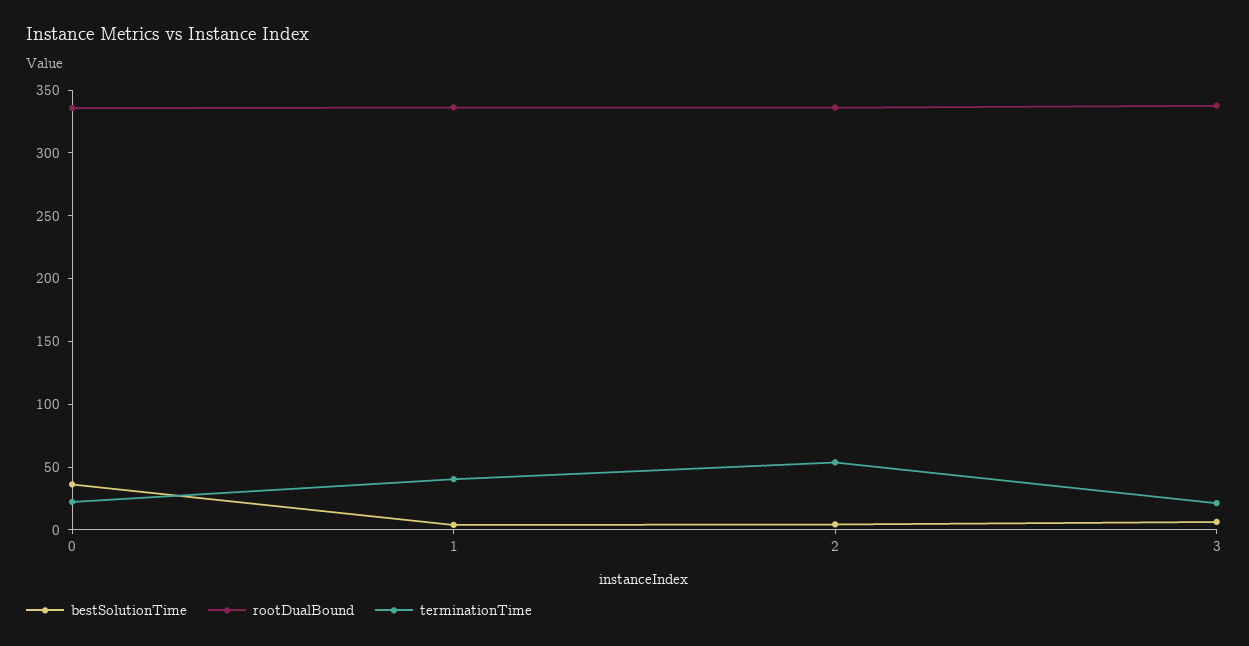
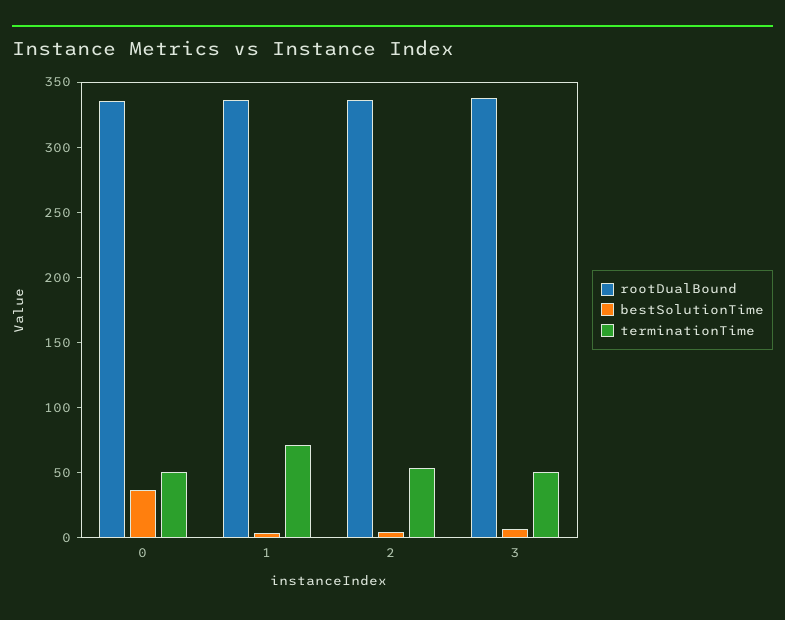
terminationTime, 0: 20 -> 50
terminationTime, 1: 40 -> 70
terminationTime, 3: 20 -> 50

